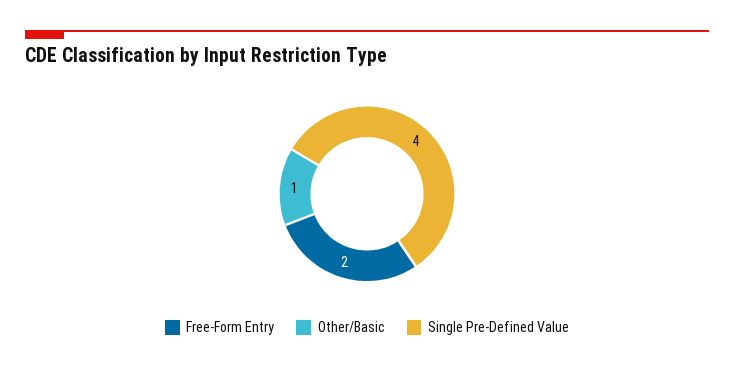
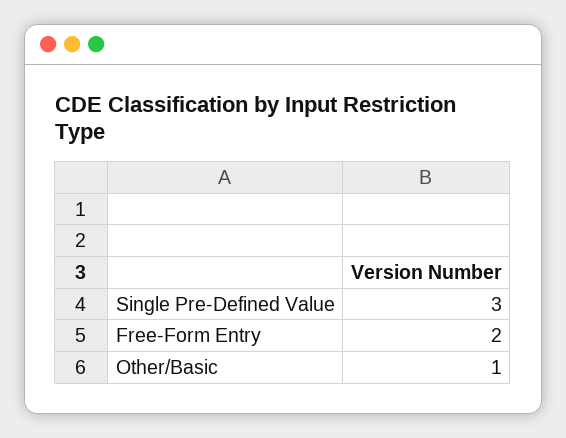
Single Pre-Defined Value: 4 -> 3

